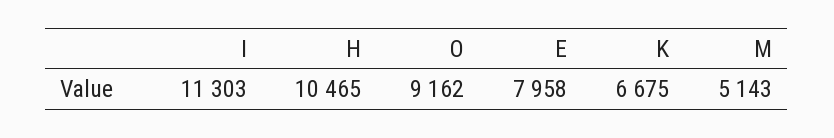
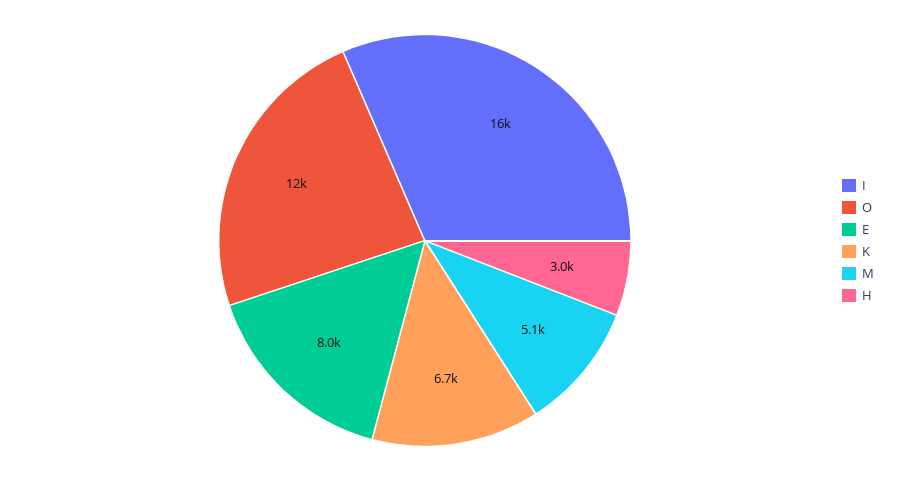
I: 11303 -> 16000
H: 10465 -> 3000
O: 9162 -> 12000

